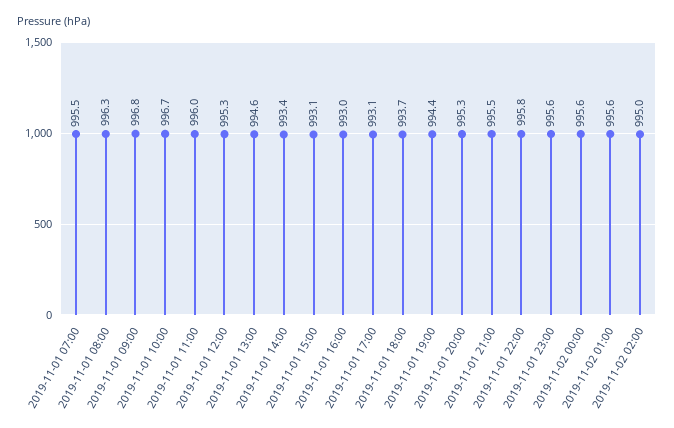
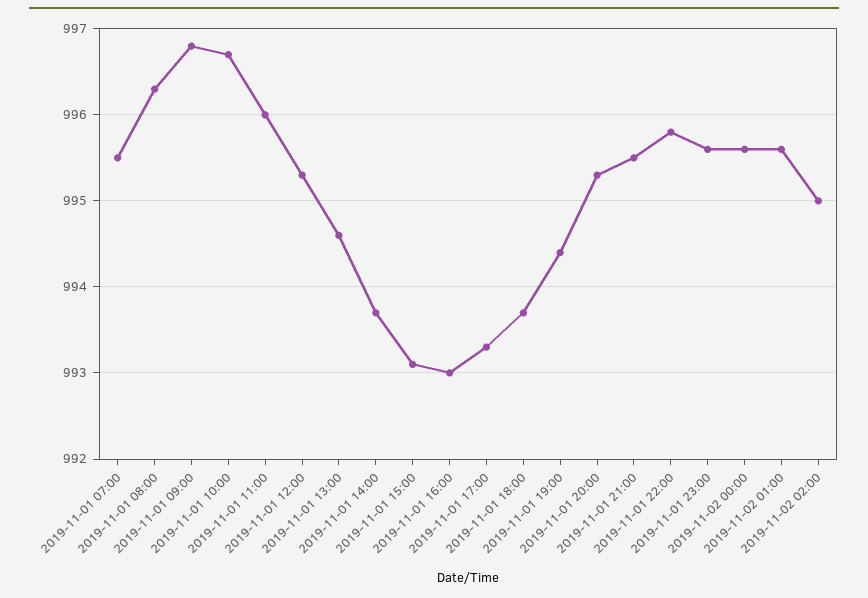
2019-11-01 14:00: 993.4 -> 993.7
2019-11-01 17:00: 993.1 -> 993.3

